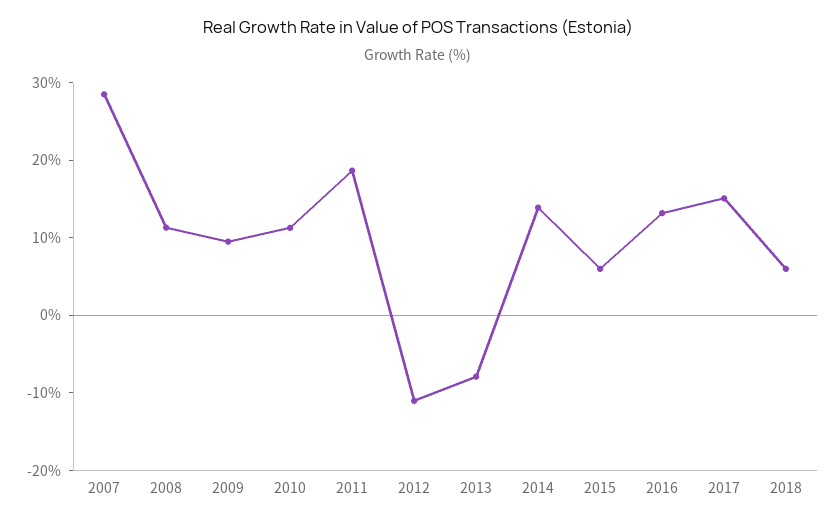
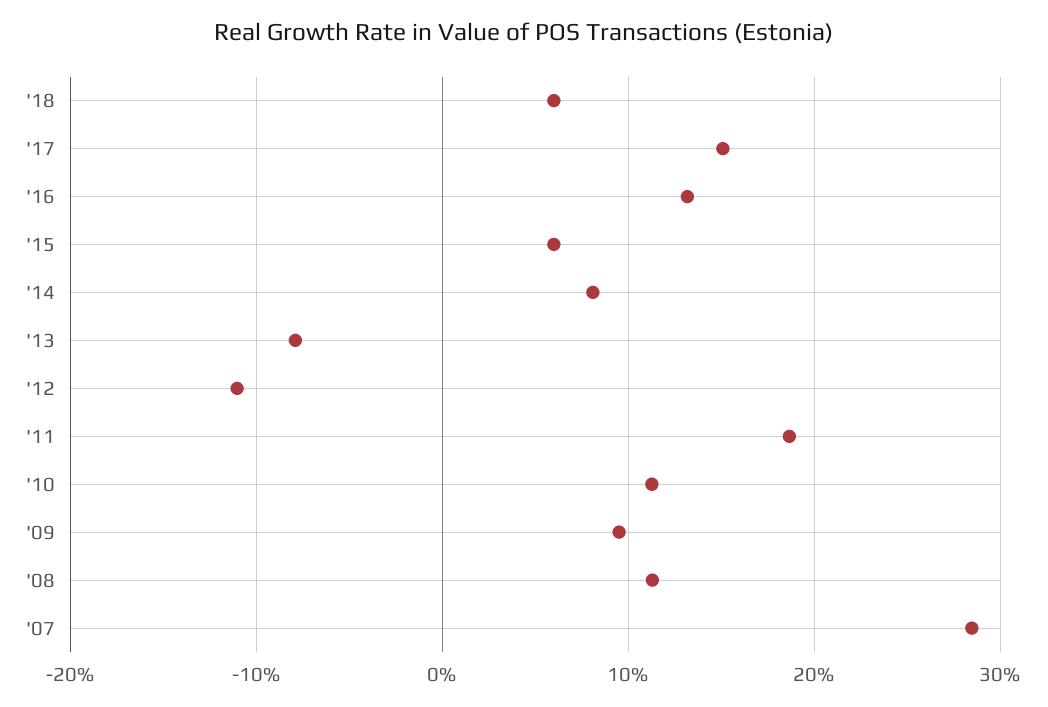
2014: 14 -> 8

